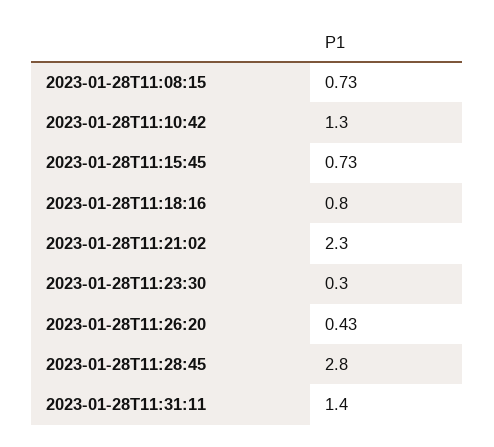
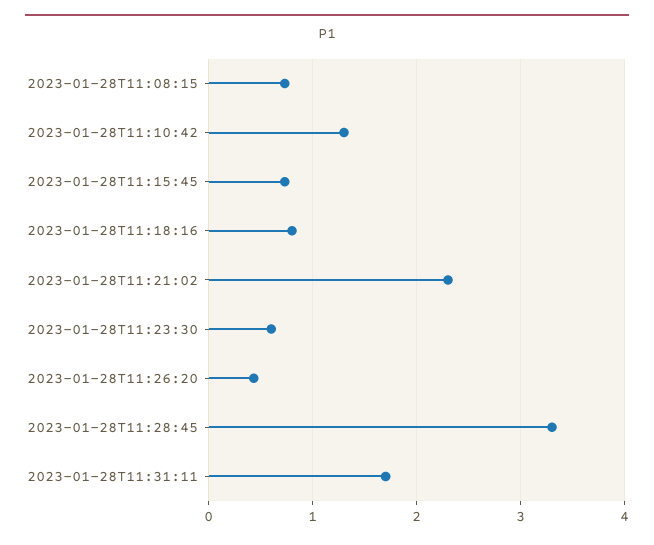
2023-01-28T11:23:30: 0.3 -> 0.6
2023-01-28T11:28:45: 2.8 -> 3.3
2023-01-28T11:31:11: 1.4 -> 1.7

